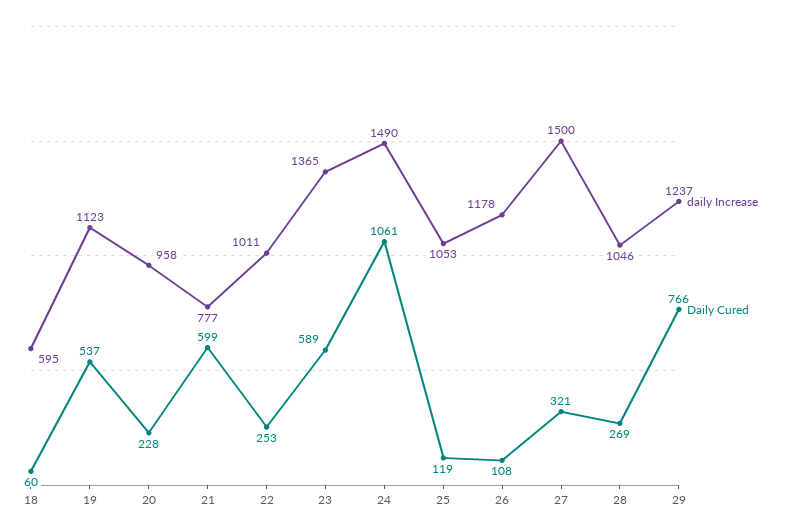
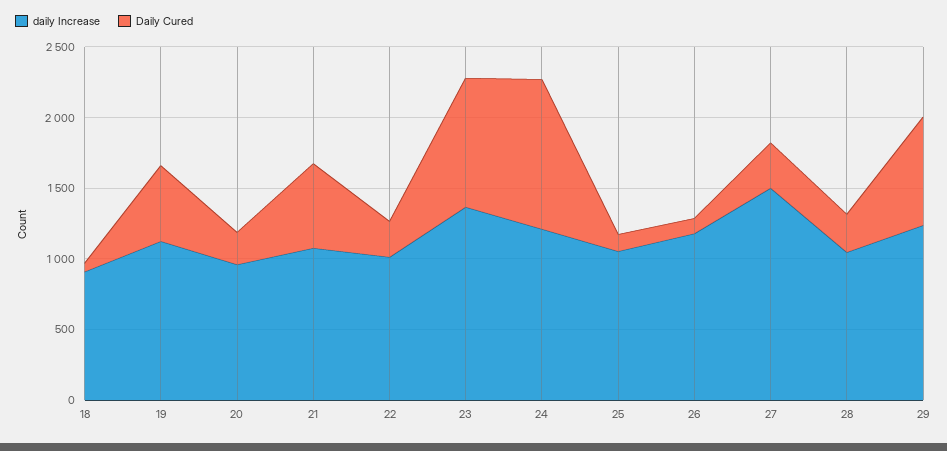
daily Increase, 18: 595 -> 900
daily Increase, 21: 777 -> 1100
Daily Cured, 23: 589 -> 900
daily Increase, 24: 1490 -> 1200

